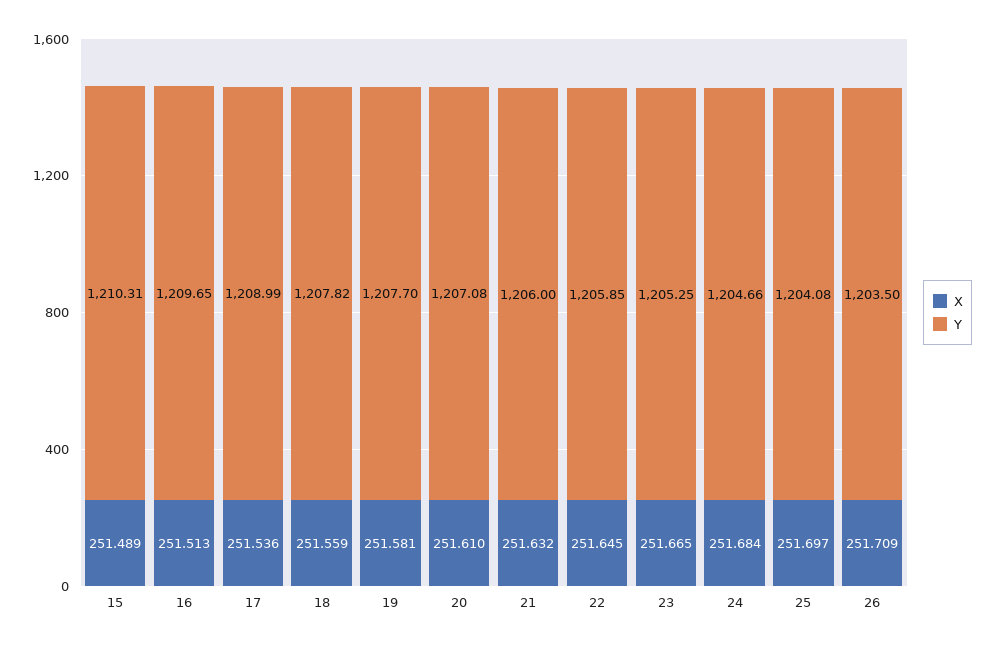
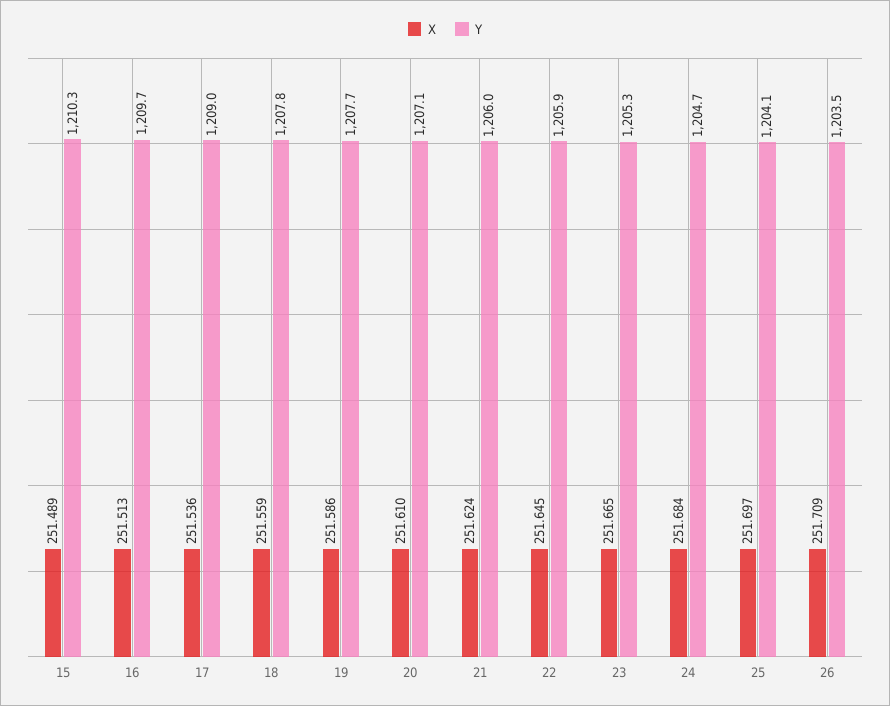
X, 19: 251.581 -> 251.586
X, 21: 251.632 -> 251.624

